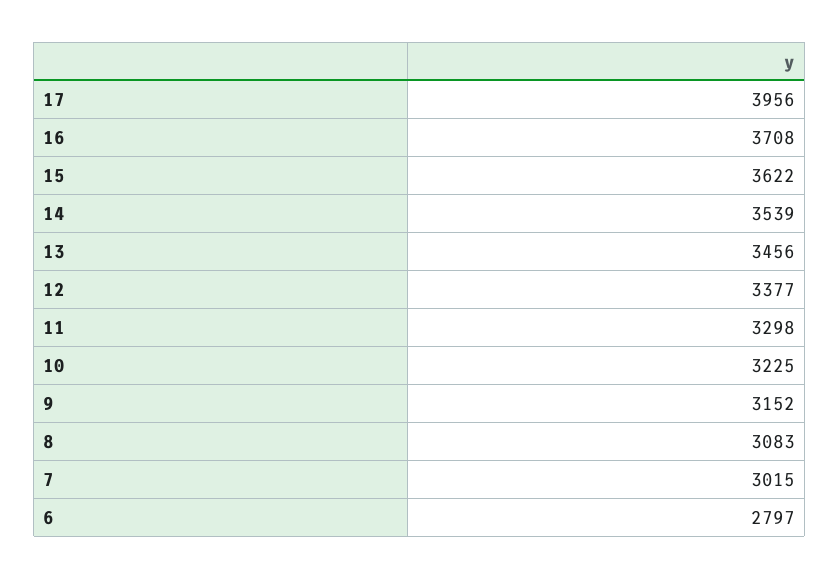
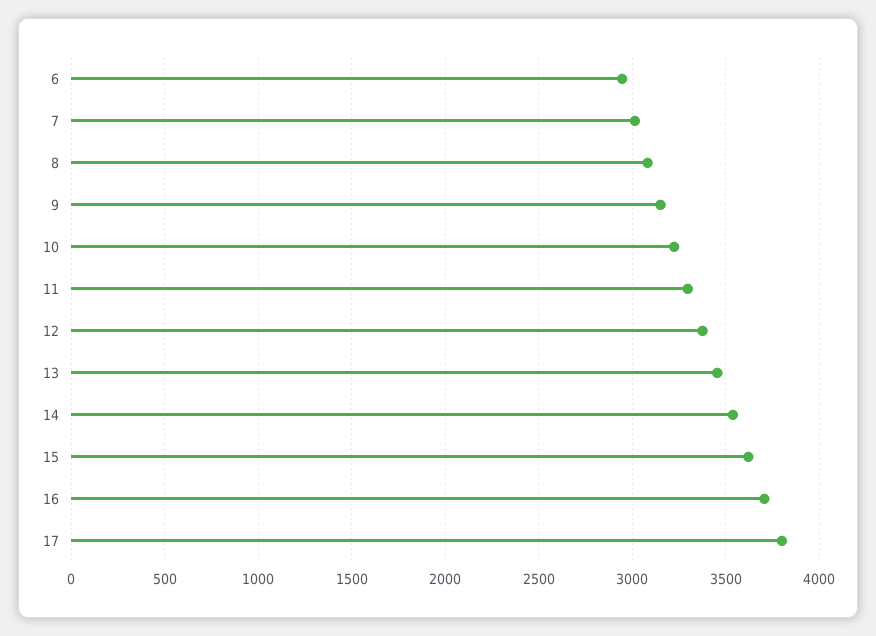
17: 3956 -> 3800
6: 2797 -> 2950

